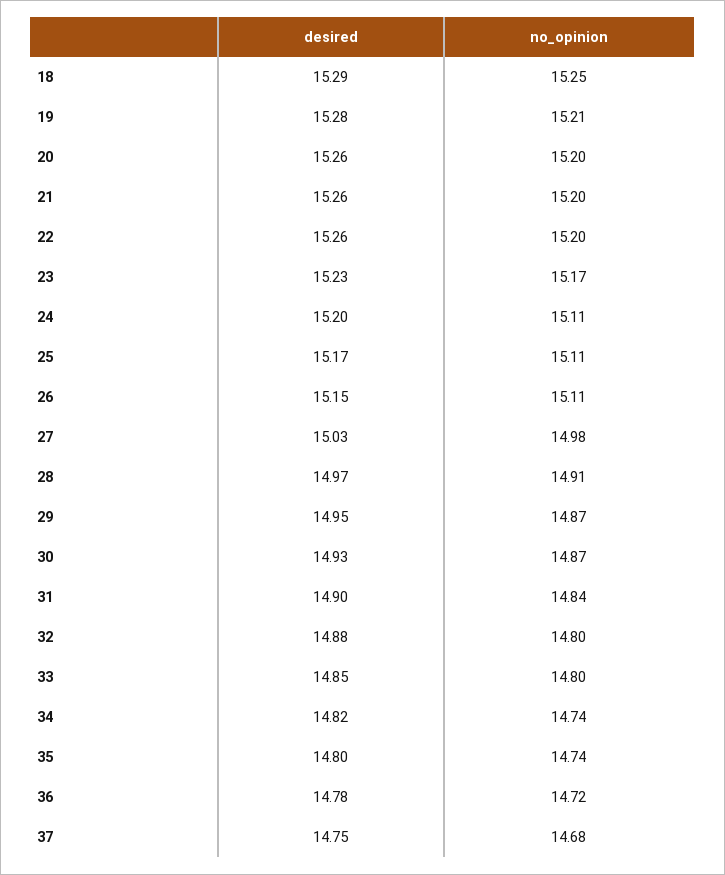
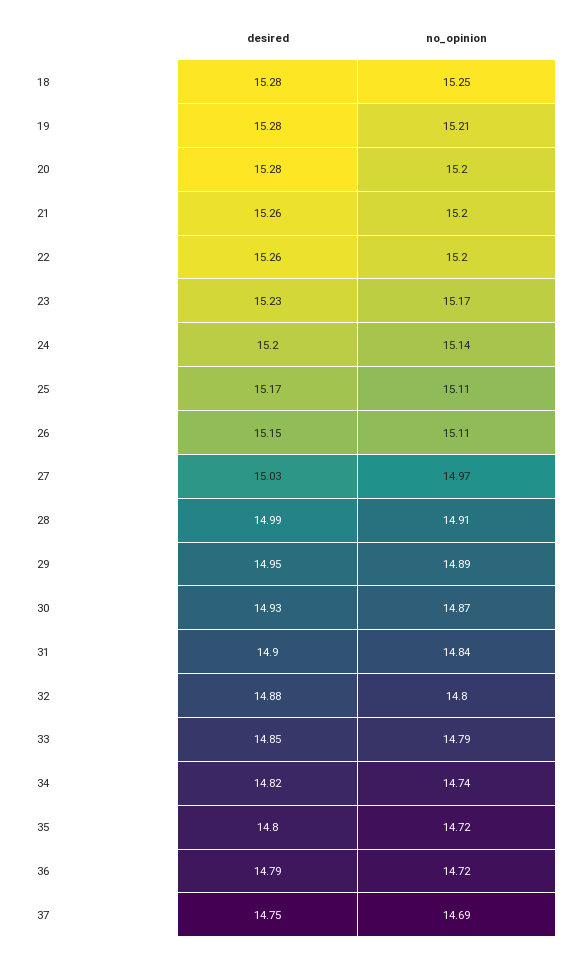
desired, 18: 15.29 -> 15.28
desired, 20: 15.26 -> 15.28
no_opinion, 24: 15.11 -> 15.14
no_opinion, 27: 14.98 -> 14.97
desired, 28: 14.97 -> 14.99
no_opinion, 29: 14.87 -> 14.89
no_opinion, 33: 14.8 -> 14.79
no_opinion, 35: 14.74 -> 14.72
desired, 36: 14.78 -> 14.79
no_opinion, 37: 14.68 -> 14.69

